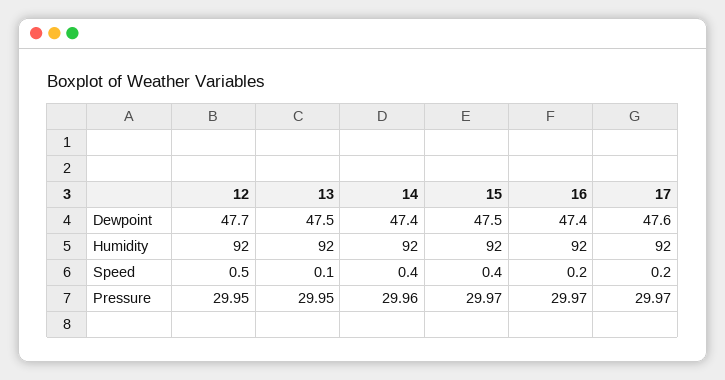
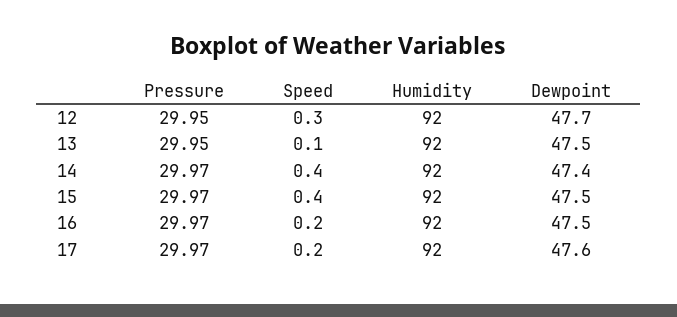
16, Dewpoint: 47.4 -> 47.5
12, Speed: 0.5 -> 0.3
14, Pressure: 29.96 -> 29.97

